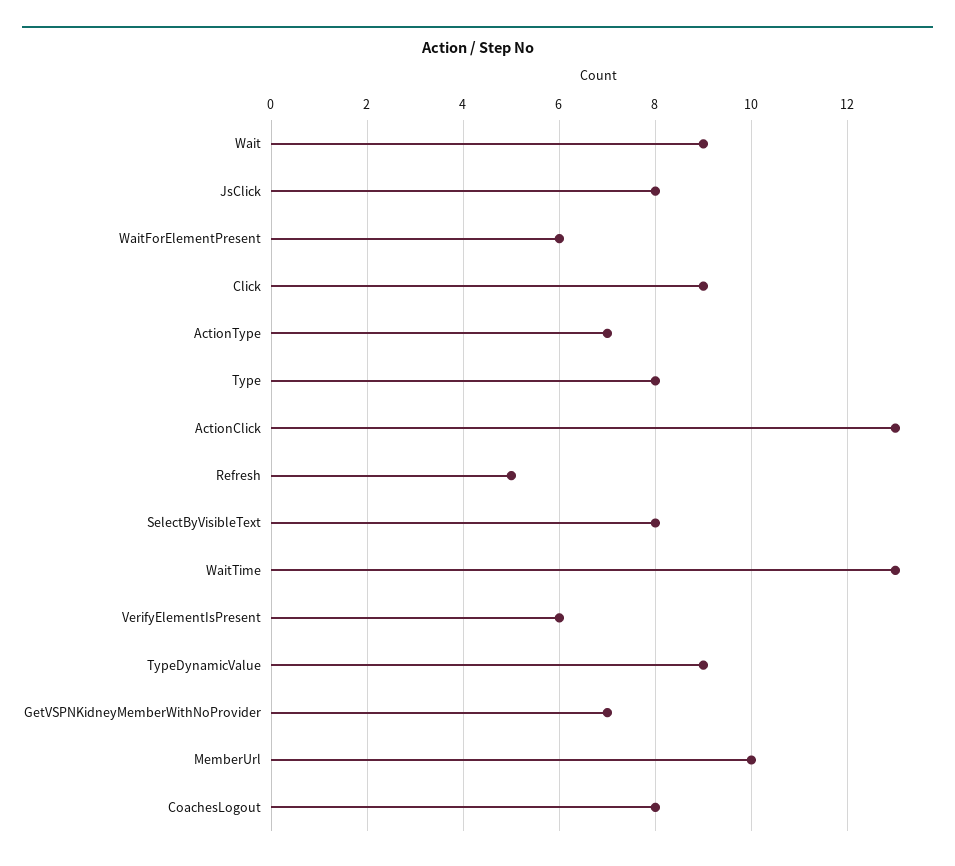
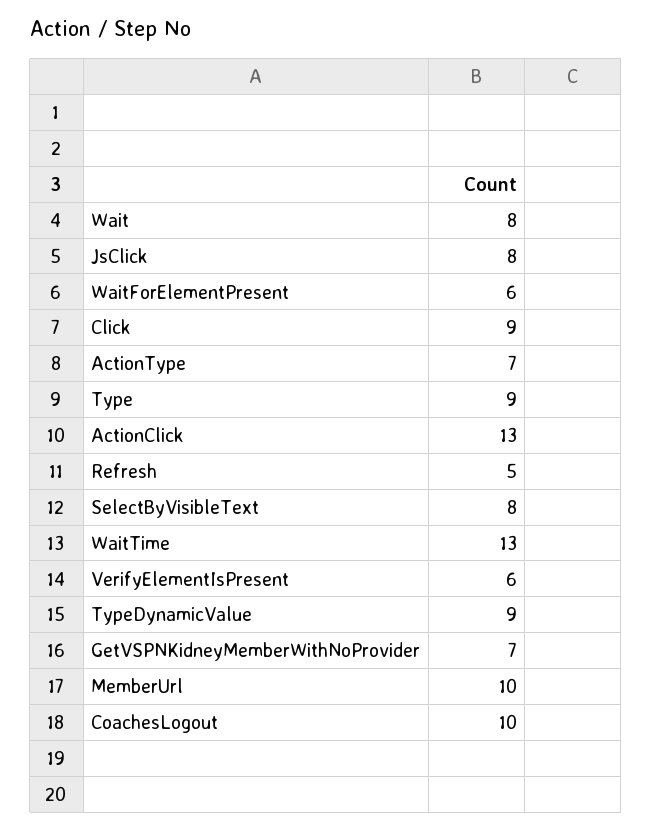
Wait: 9 -> 8
Type: 8 -> 9
CoachesLogout: 8 -> 10

